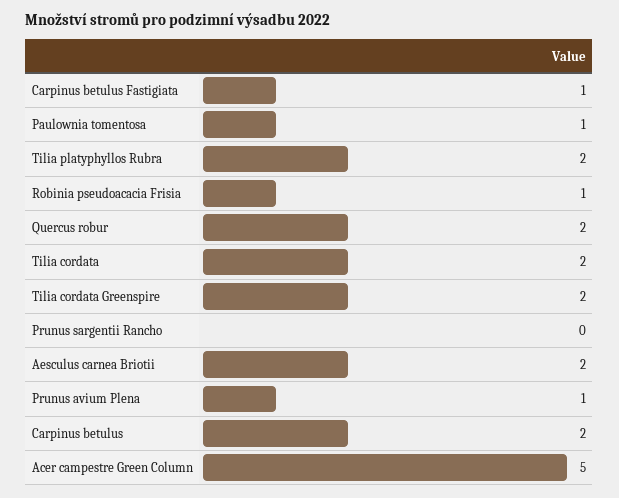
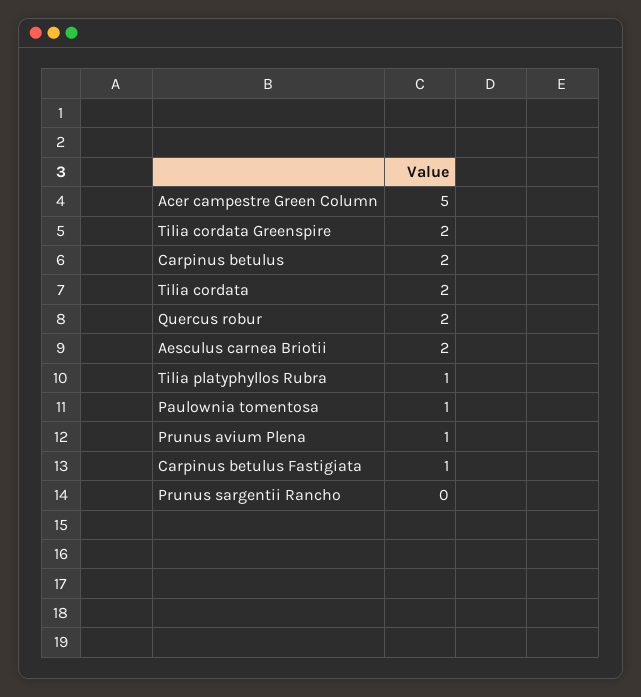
Tilia platyphyllos Rubra: 2 -> 1
Robinia pseudoacacia Frisia: 1 -> none

